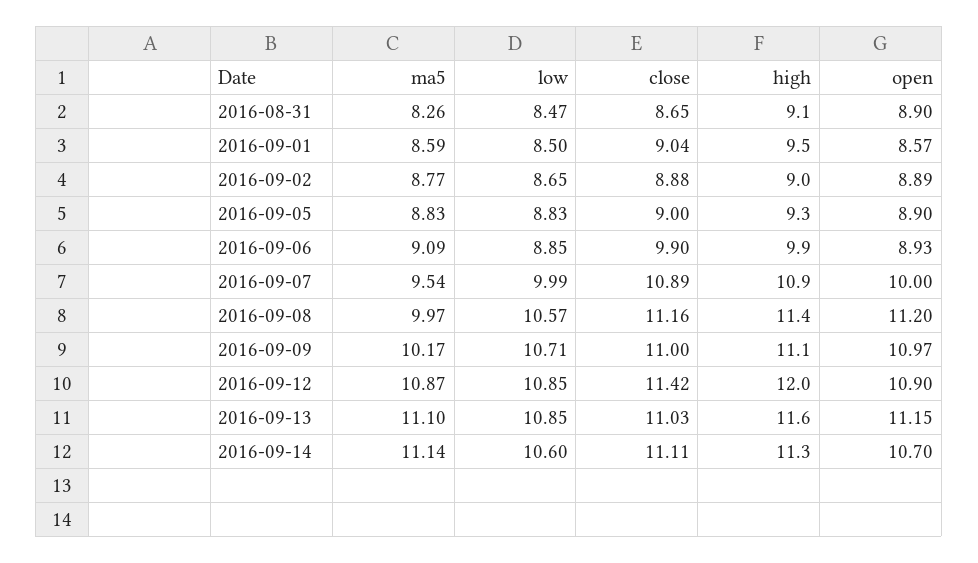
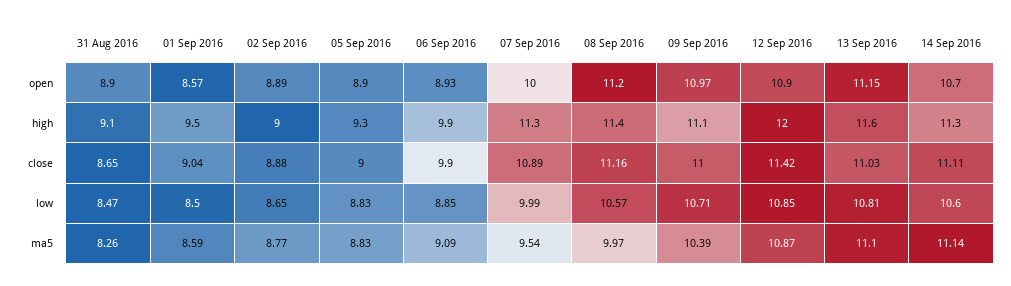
high, 2016-09-07: 10.9 -> 11.3
ma5, 2016-09-09: 10.17 -> 10.39
low, 2016-09-13: 10.85 -> 10.81

